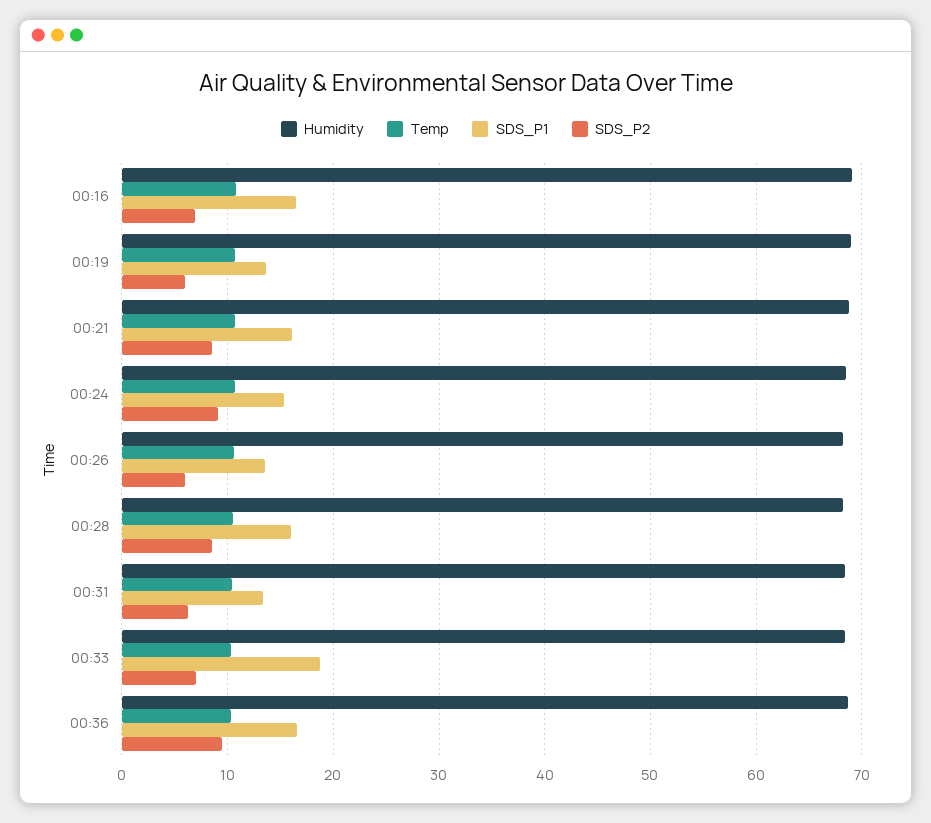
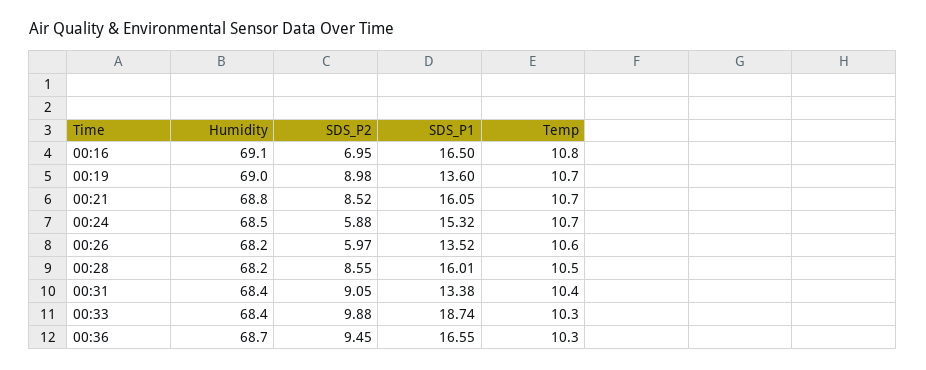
SDS_P2, 00:19: 6 -> 8.98
SDS_P2, 00:24: 9 -> 5.88
SDS_P2, 00:31: 6 -> 9.05
SDS_P2, 00:33: 7 -> 9.88

